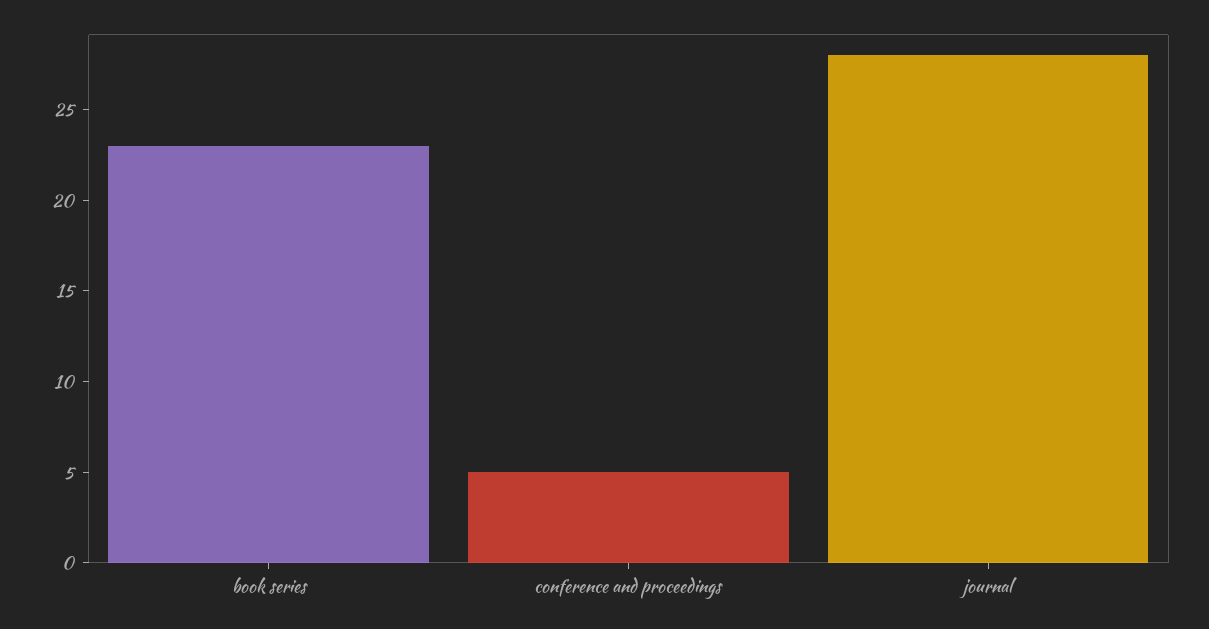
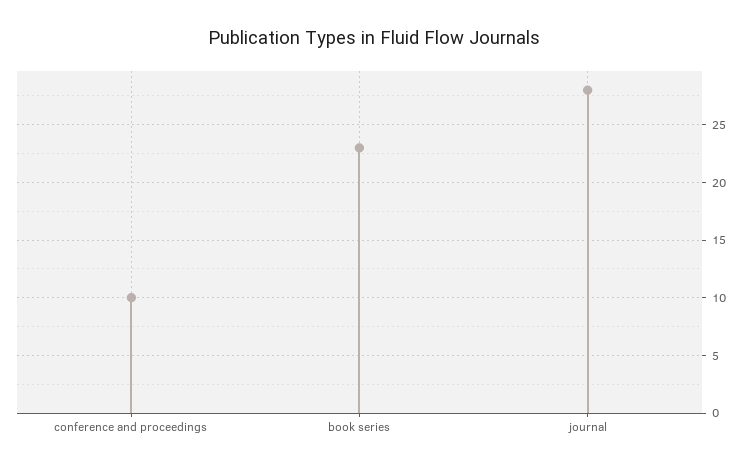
conference and proceedings: 5 -> 10

